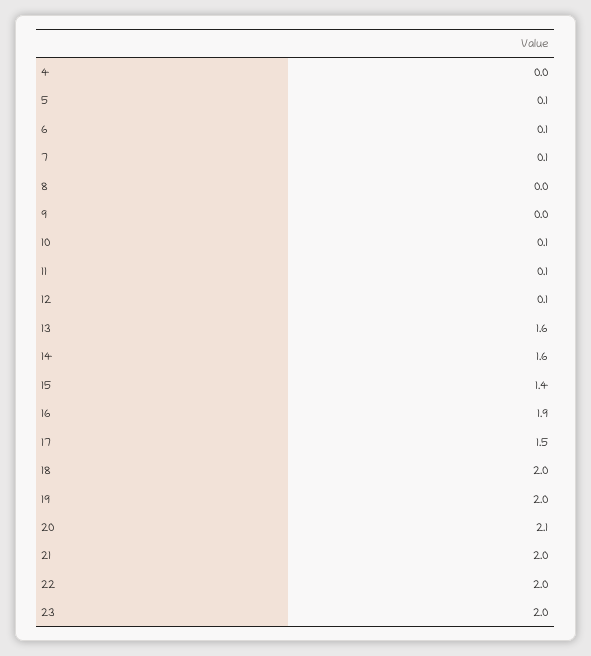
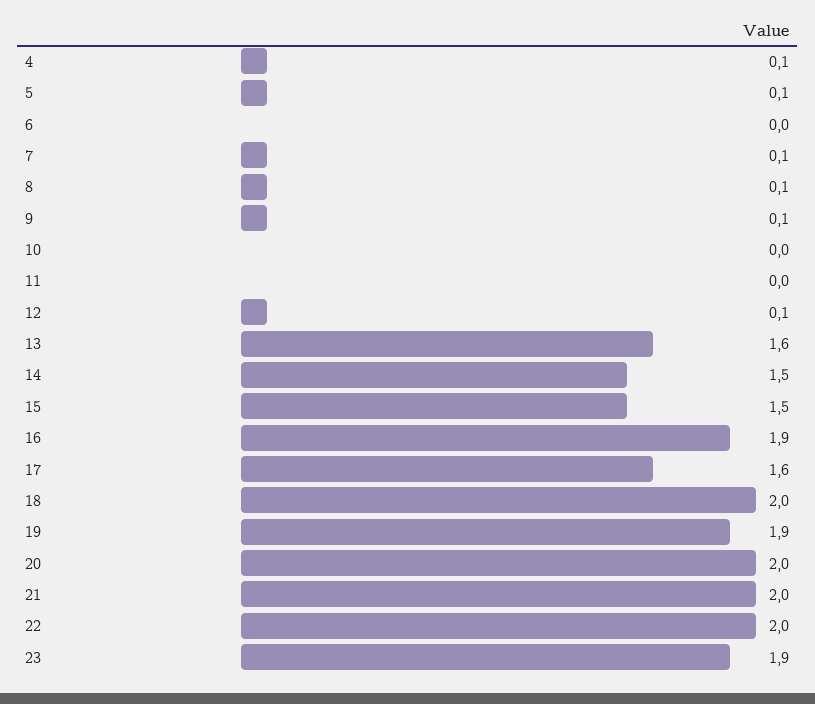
4: 0 -> 0.1
6: 0.1 -> 0
8: 0 -> 0.1
9: 0 -> 0.1
10: 0.1 -> 0
11: 0.1 -> 0
14: 1.6 -> 1.5
15: 1.4 -> 1.5
17: 1.5 -> 1.6
19: 2 -> 1.9
20: 2.1 -> 2
23: 2 -> 1.9

